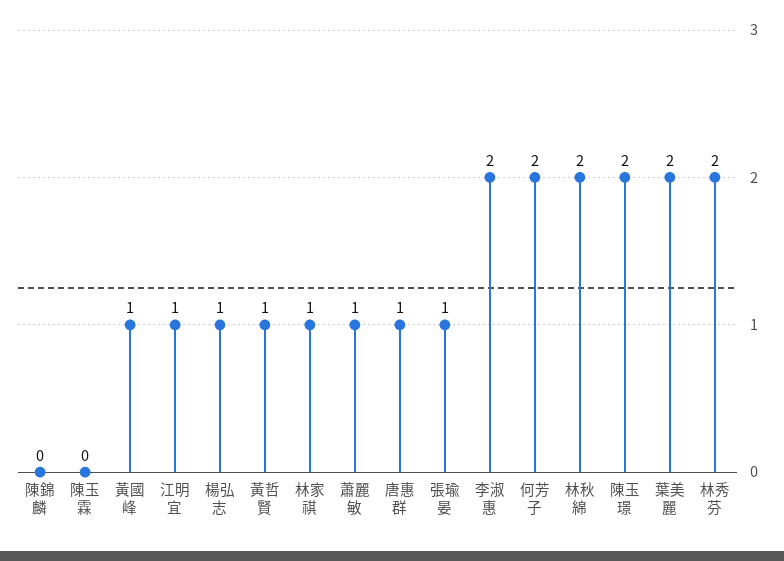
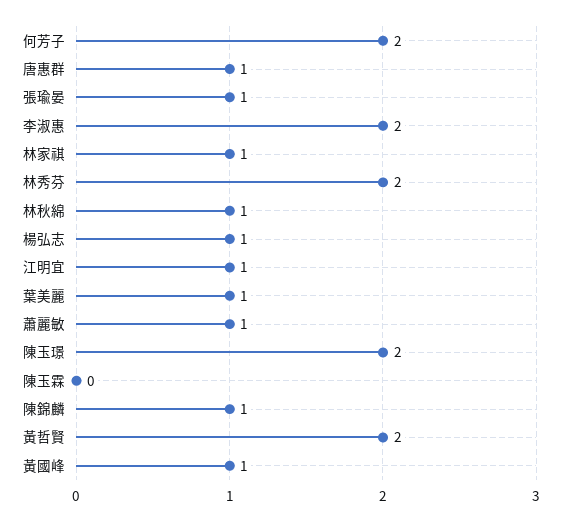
陳錦麟: 0 -> 1
黃哲賢: 1 -> 2
林秋綿: 2 -> 1
葉美麗: 2 -> 1

